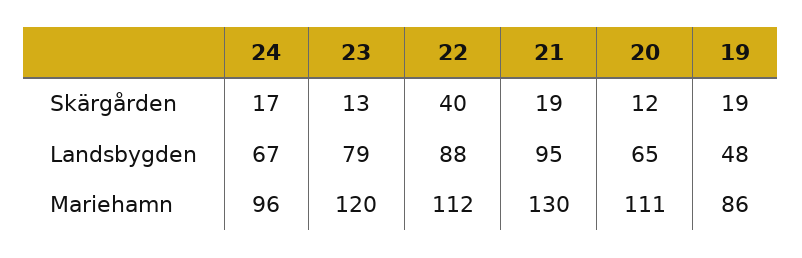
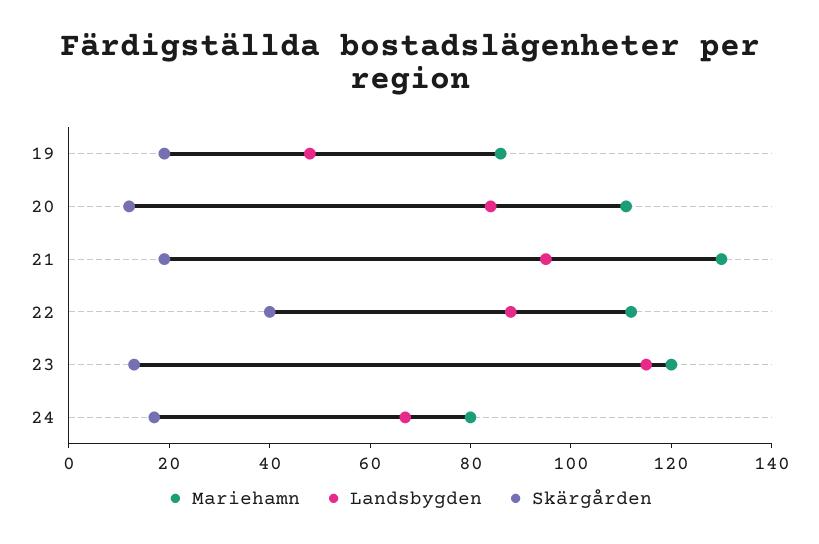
Landsbygden, 23: 79 -> 115
Landsbygden, 20: 65 -> 85
Mariehamn, 24: 96 -> 80

